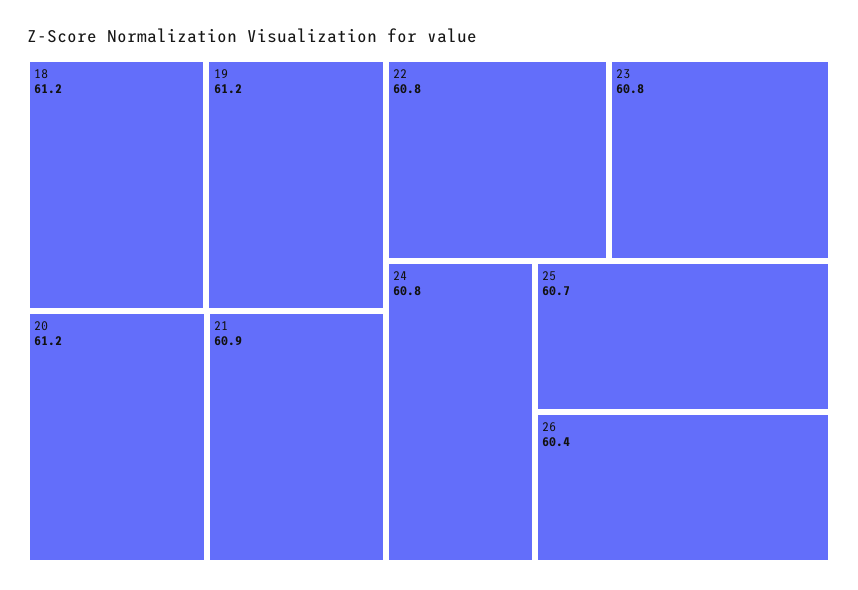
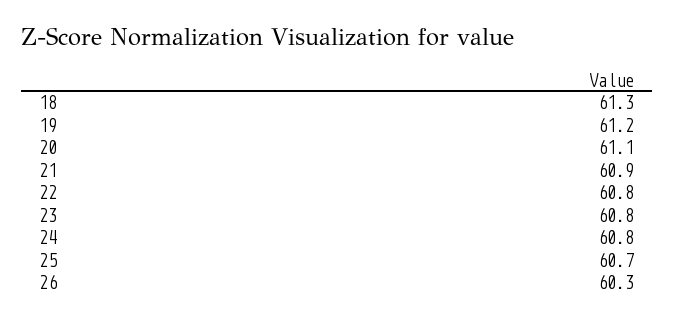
18: 61.2 -> 61.3
20: 61.2 -> 61.1
26: 60.4 -> 60.3

